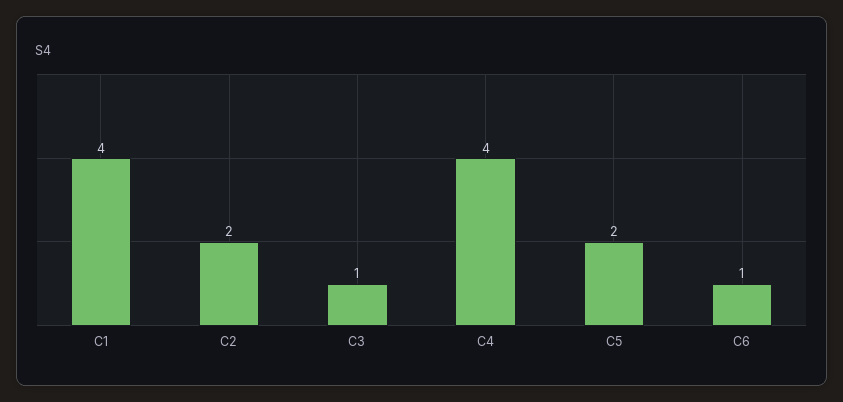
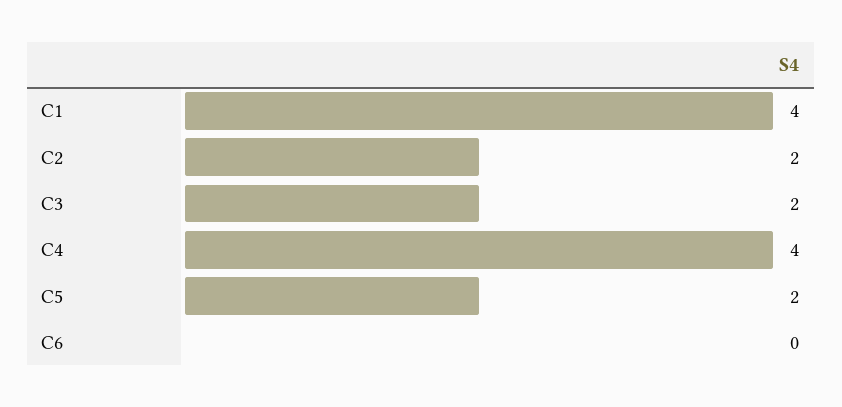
C3: 1 -> 2
C6: 1 -> 0

